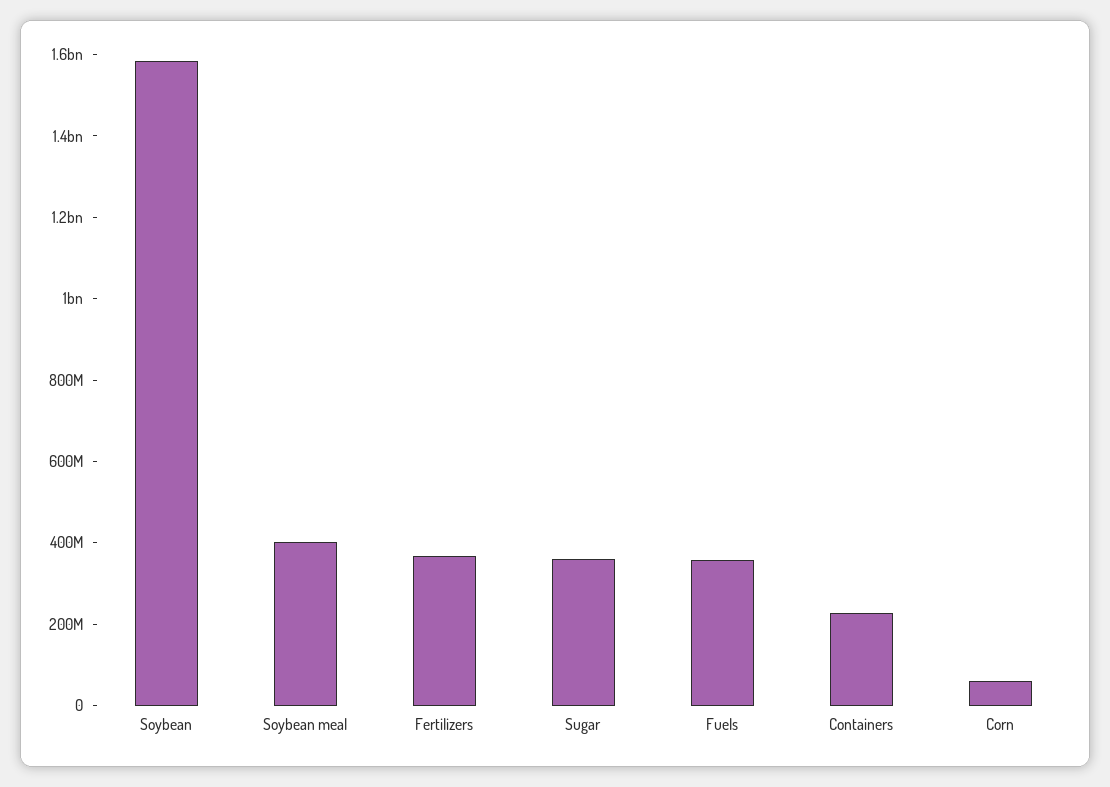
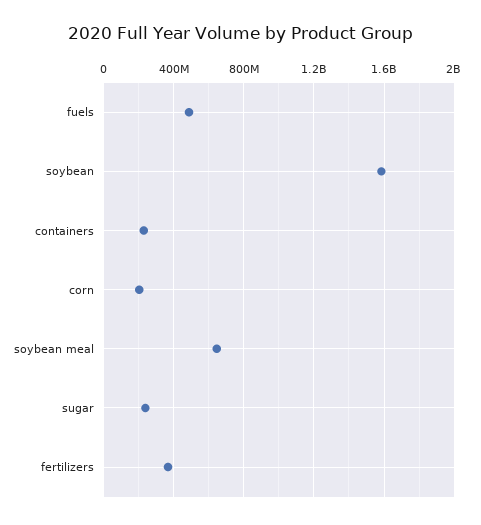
Soybean meal: 400000000 -> 650000000
Sugar: 350000000 -> 250000000
Fuels: 350000000 -> 500000000
Corn: 50000000 -> 200000000

